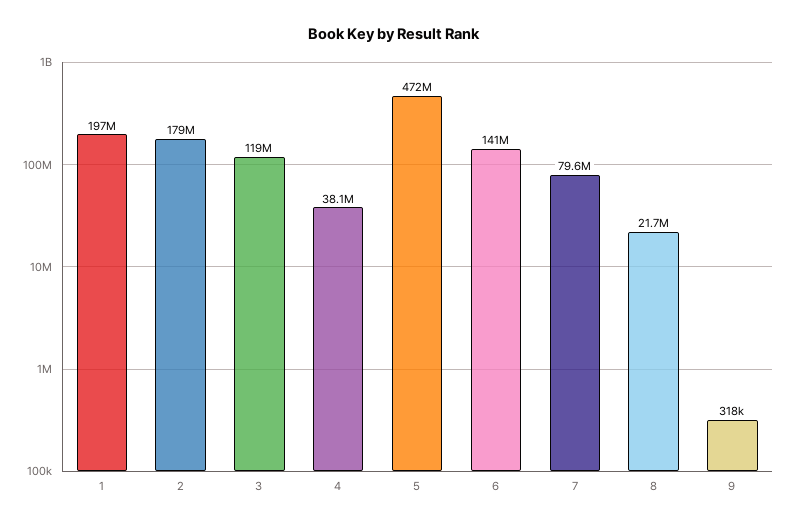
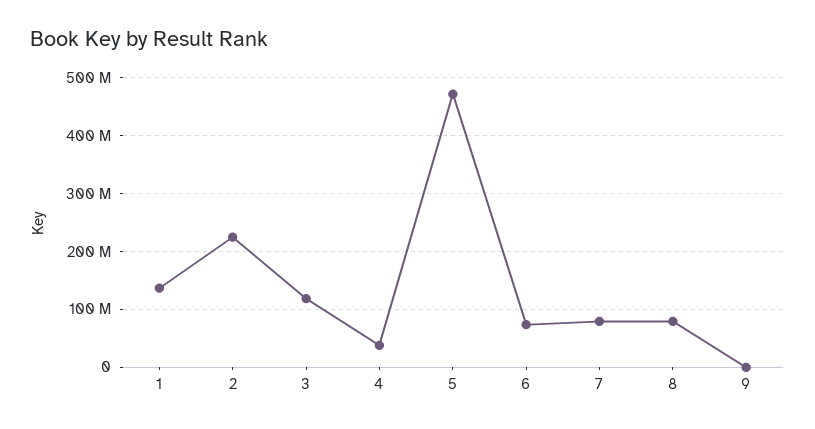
1: 197000000 -> 140000000
2: 179000000 -> 220000000
6: 141000000 -> 80000000
8: 21700000 -> 80000000

